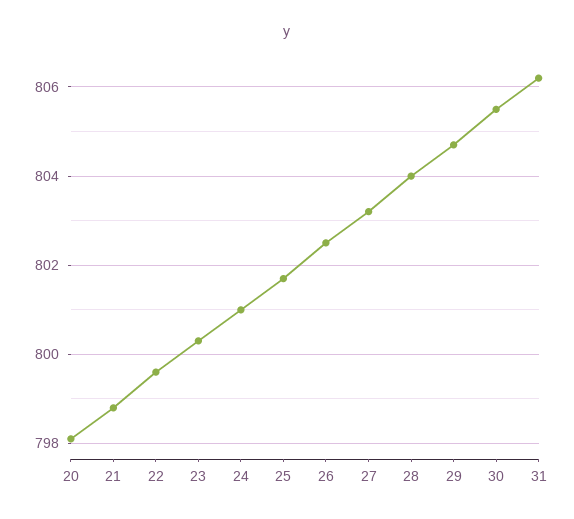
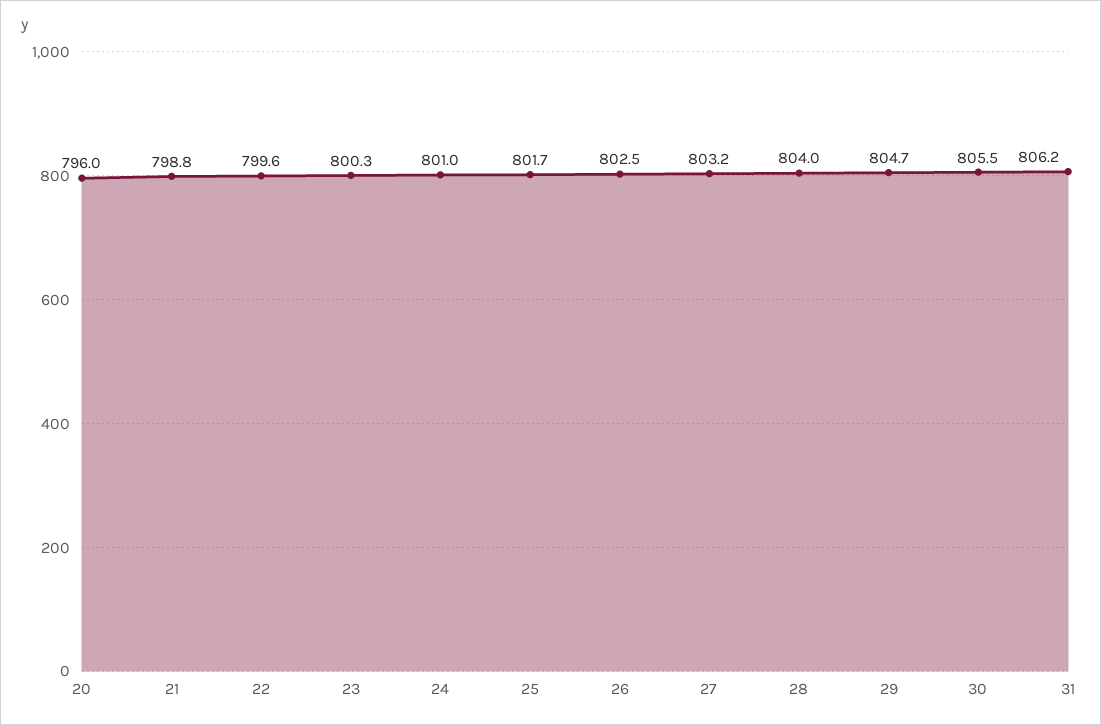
20: 798 -> 796

